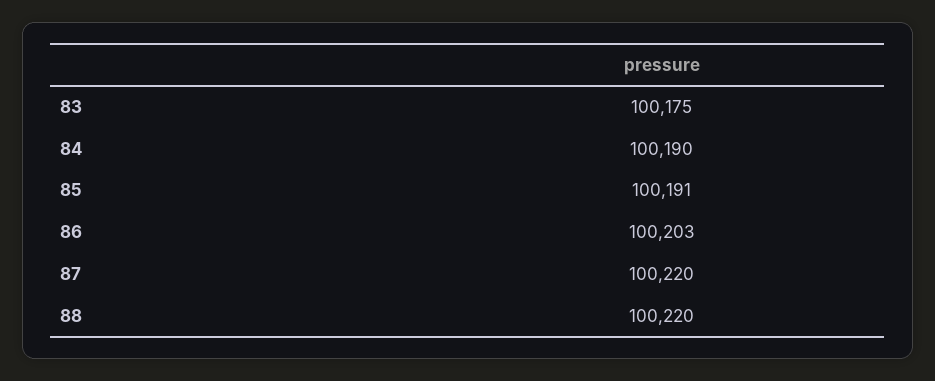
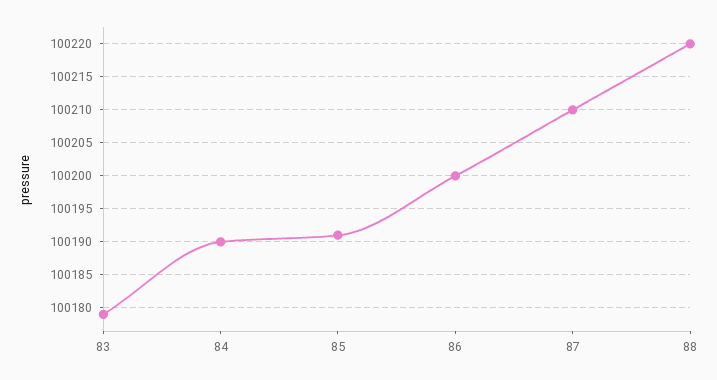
83: 100175 -> 100179
86: 100203 -> 100200
87: 100220 -> 100210

